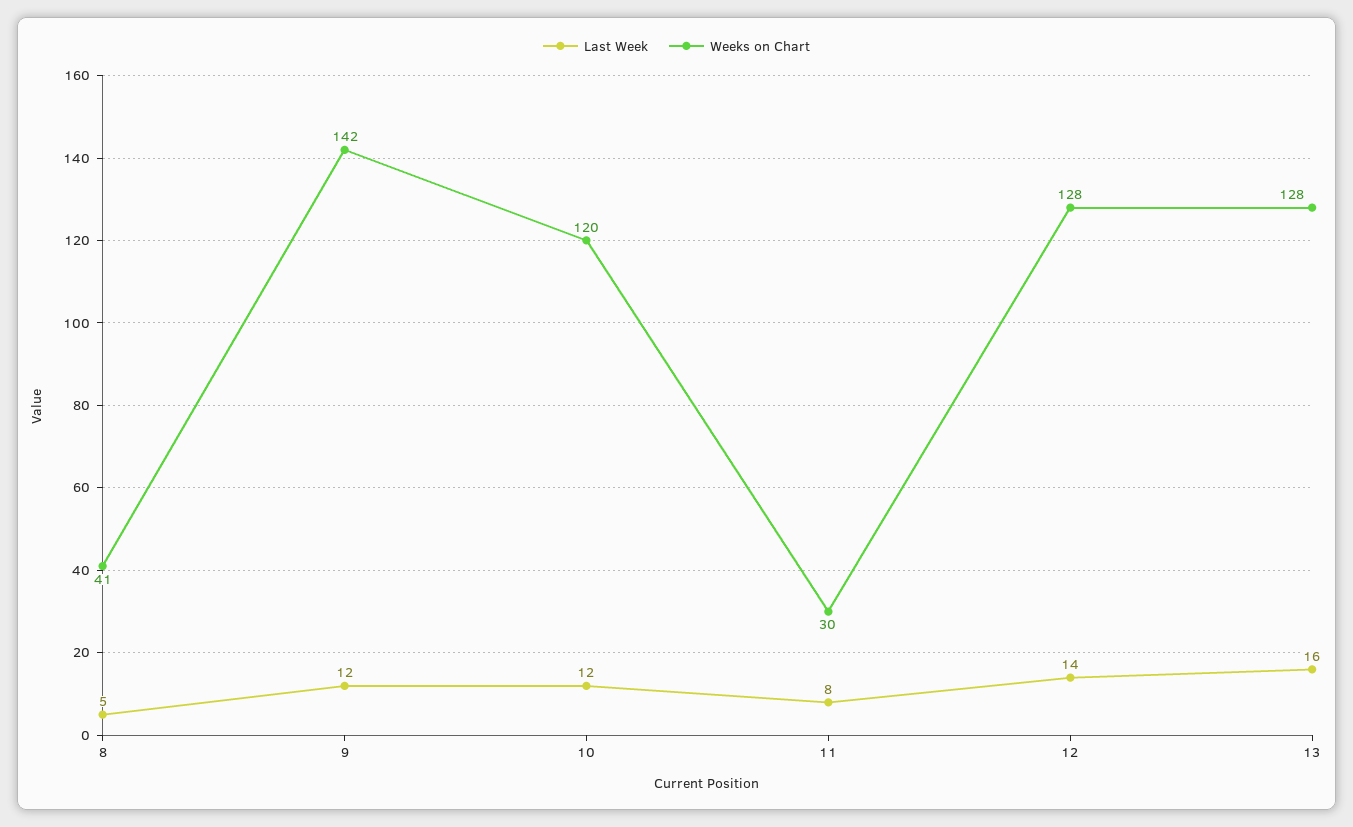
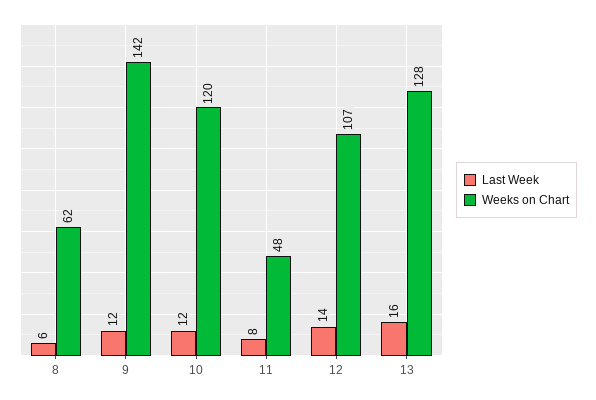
Last Week, 8: 5 -> 6
Weeks on Chart, 8: 41 -> 62
Weeks on Chart, 11: 30 -> 48
Weeks on Chart, 12: 128 -> 107

